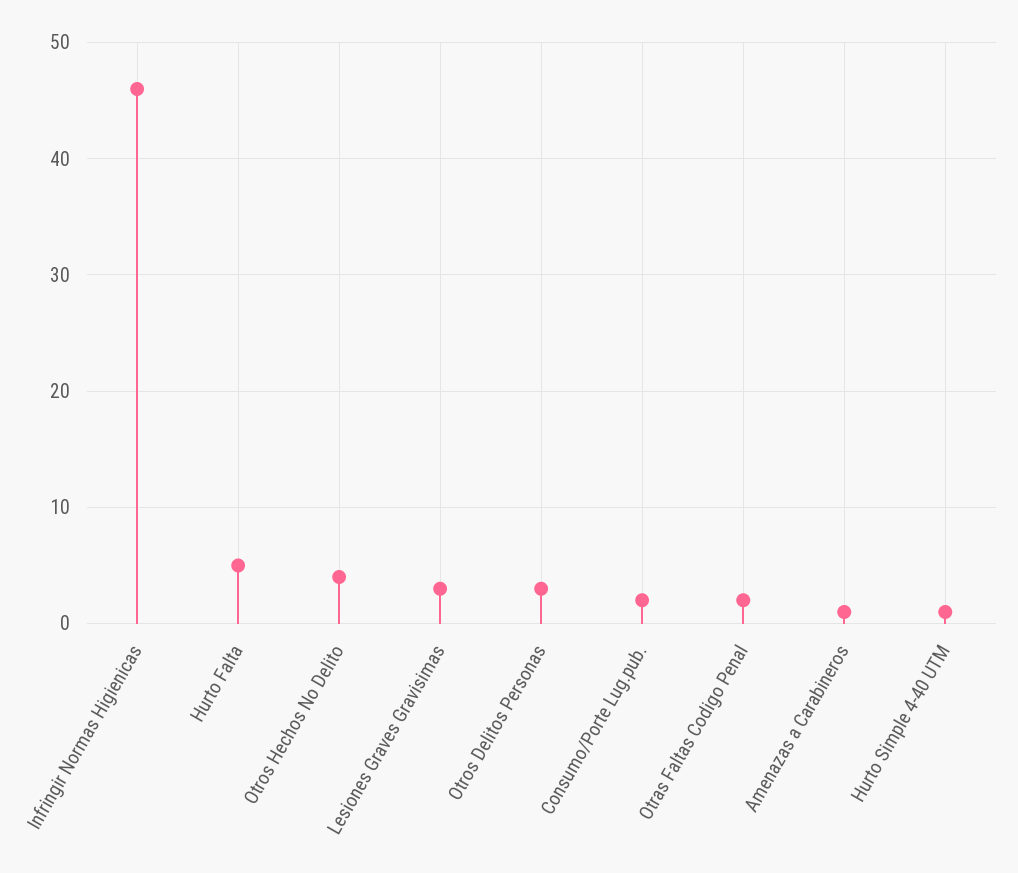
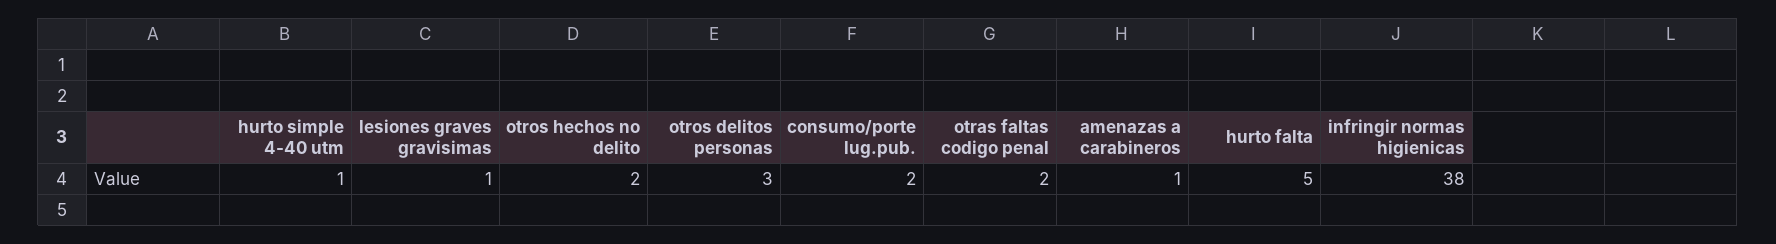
Infringir Normas Higienicas: 46 -> 38
Otros Hechos No Delito: 4 -> 2
Lesiones Graves Gravisimas: 3 -> 1

